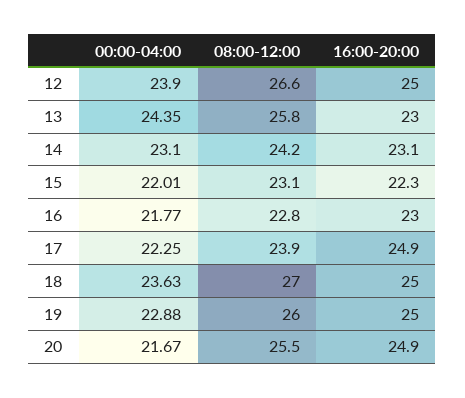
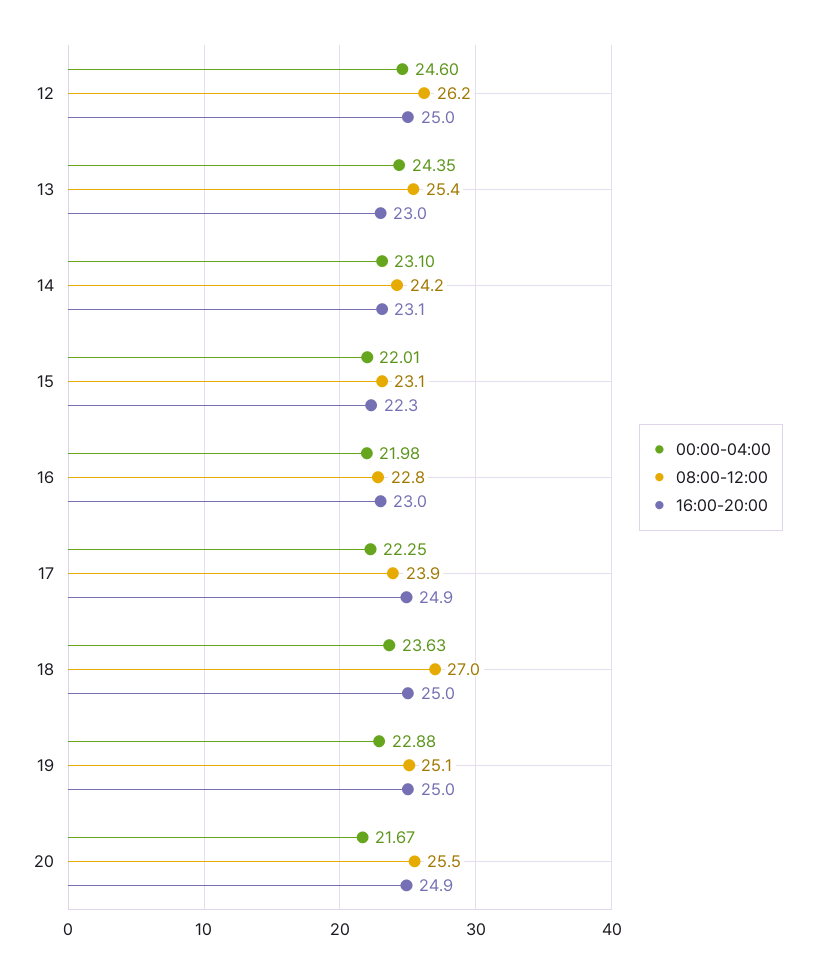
00:00-04:00, 12: 23.9 -> 24.6
08:00-12:00, 12: 26.6 -> 26.2
08:00-12:00, 13: 25.8 -> 25.4
00:00-04:00, 16: 21.77 -> 21.98
08:00-12:00, 19: 26 -> 25.1

